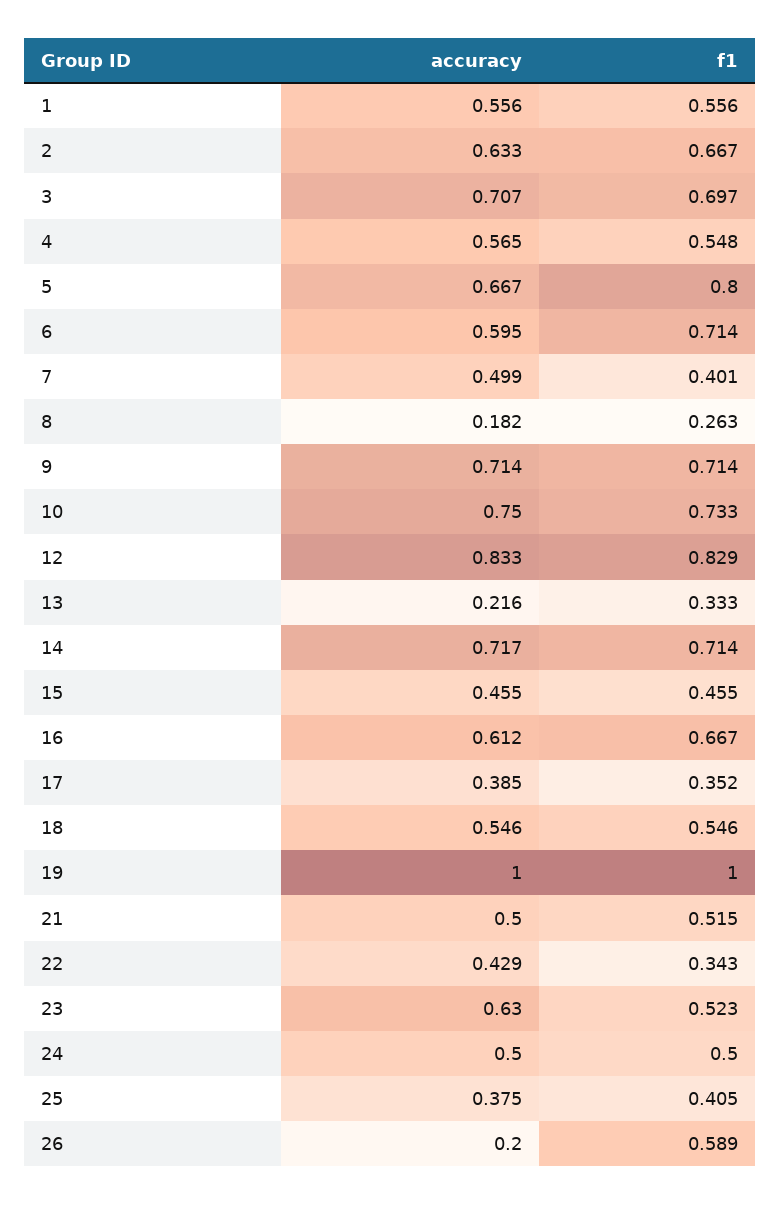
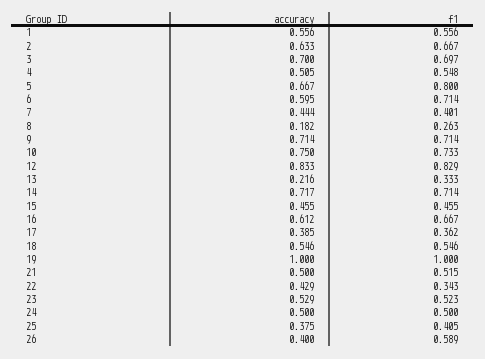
accuracy, 3: 0.707 -> 0.7
accuracy, 4: 0.565 -> 0.505
accuracy, 7: 0.499 -> 0.444
f1, 17: 0.352 -> 0.362
accuracy, 23: 0.63 -> 0.529
accuracy, 26: 0.2 -> 0.4

